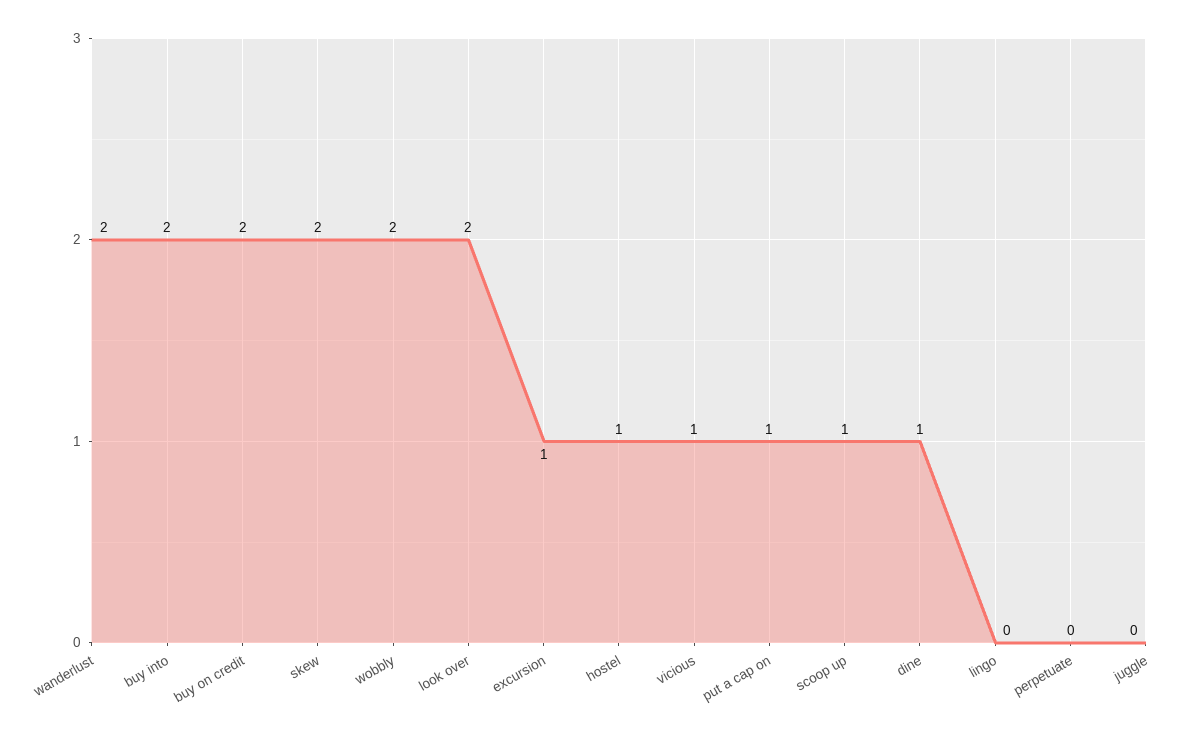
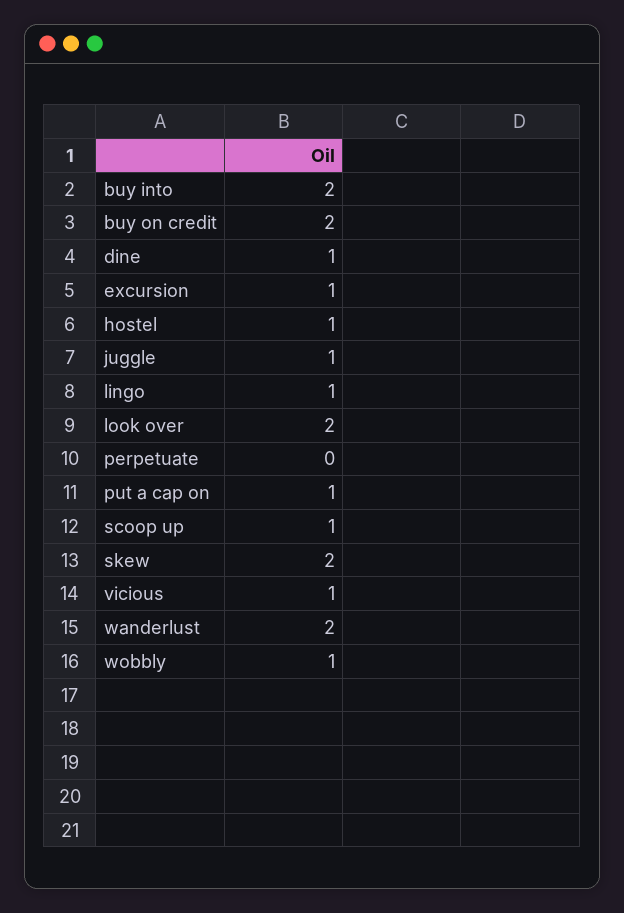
wobbly: 2 -> 1
lingo: 0 -> 1
juggle: 0 -> 1

